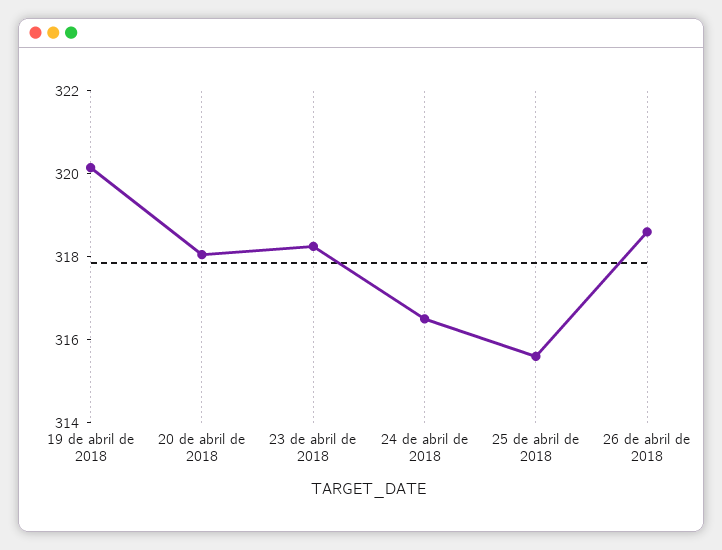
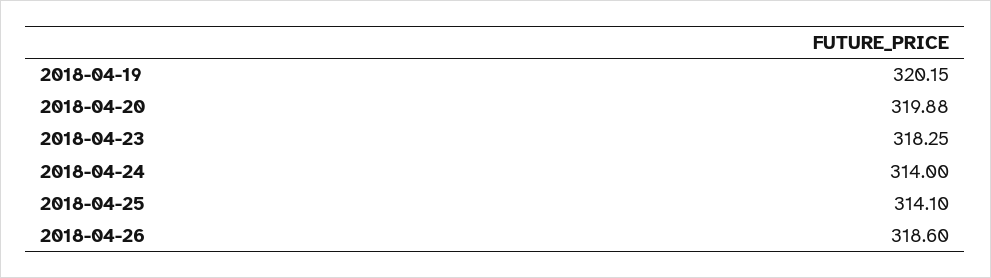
20 de abril de 2018: 318 -> 319.88
24 de abril de 2018: 316.5 -> 314
25 de abril de 2018: 315.5 -> 314.1

